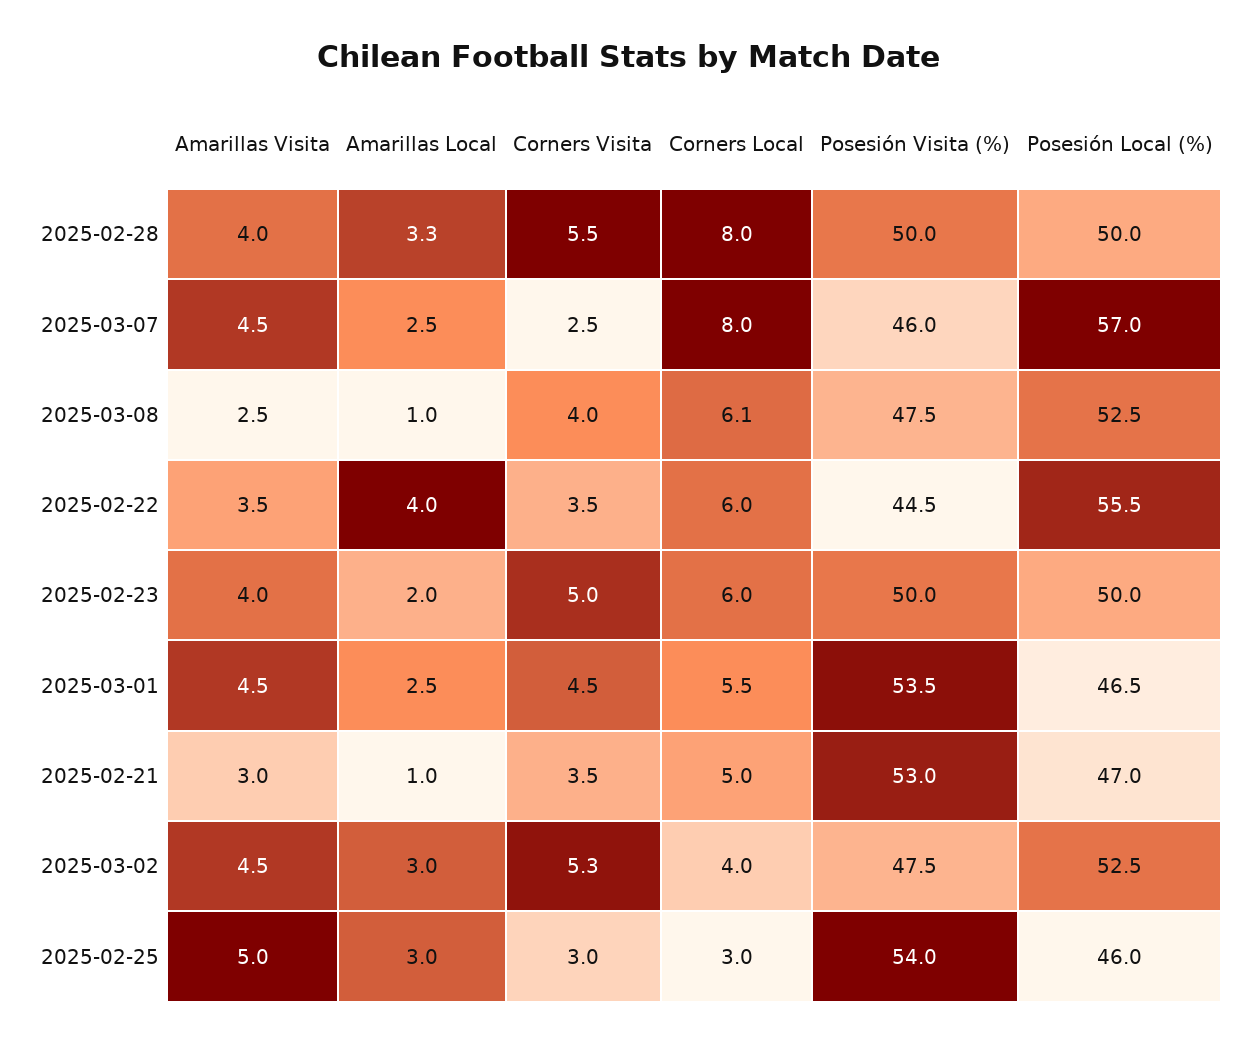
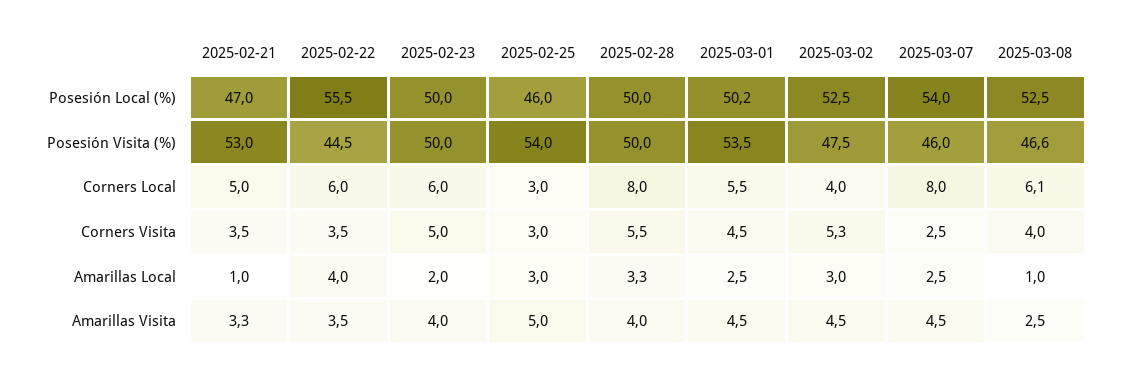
Posesión Local (%), 2025-03-07: 57 -> 54
Posesión Visita (%), 2025-03-08: 47.5 -> 46.6
Posesión Local (%), 2025-03-01: 46.5 -> 50.2
Amarillas Visita, 2025-02-21: 3 -> 3.3

